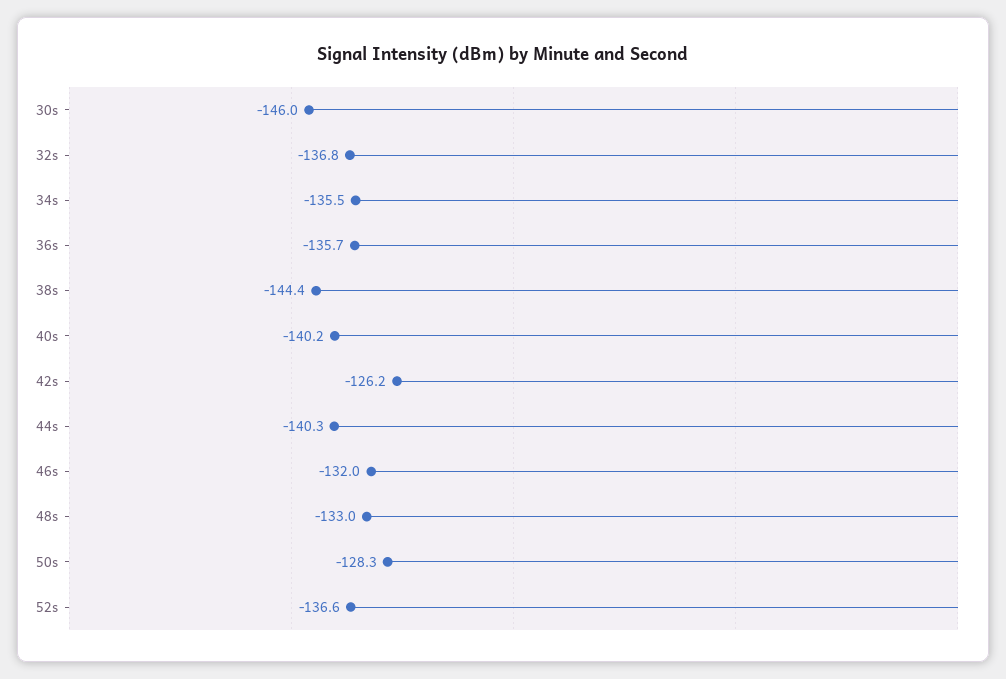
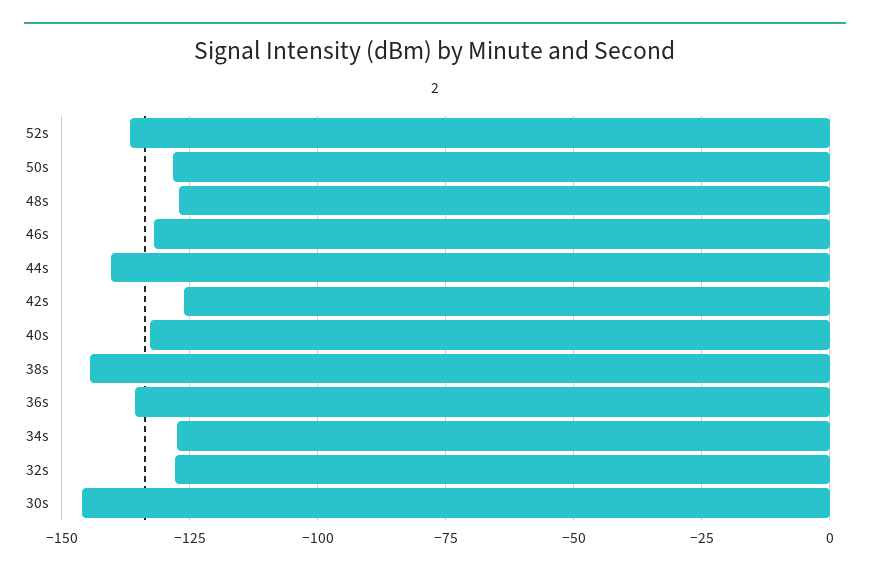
32s: -136.8 -> -127.5
34s: -135.5 -> -127.5
40s: -140.2 -> -132.5
48s: -133 -> -127.5

